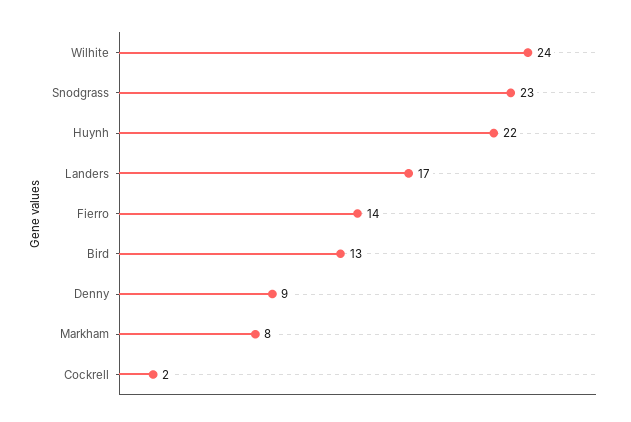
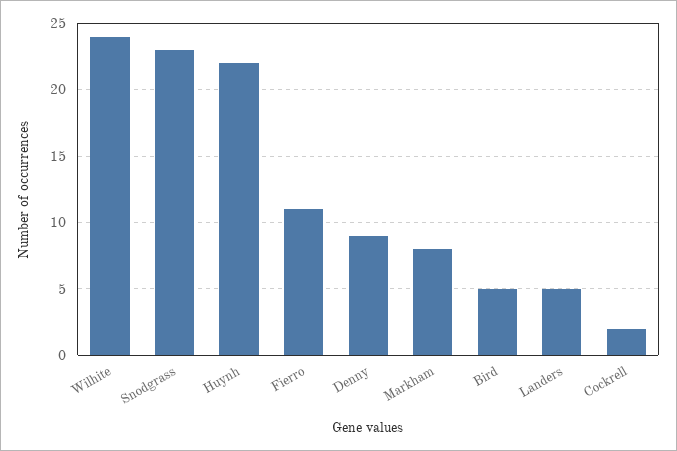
Landers: 17 -> 5
Fierro: 14 -> 11
Bird: 13 -> 5

